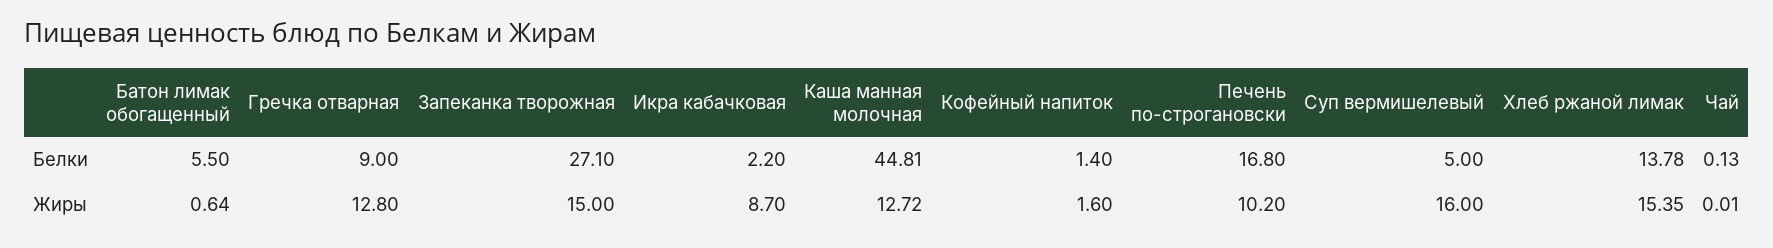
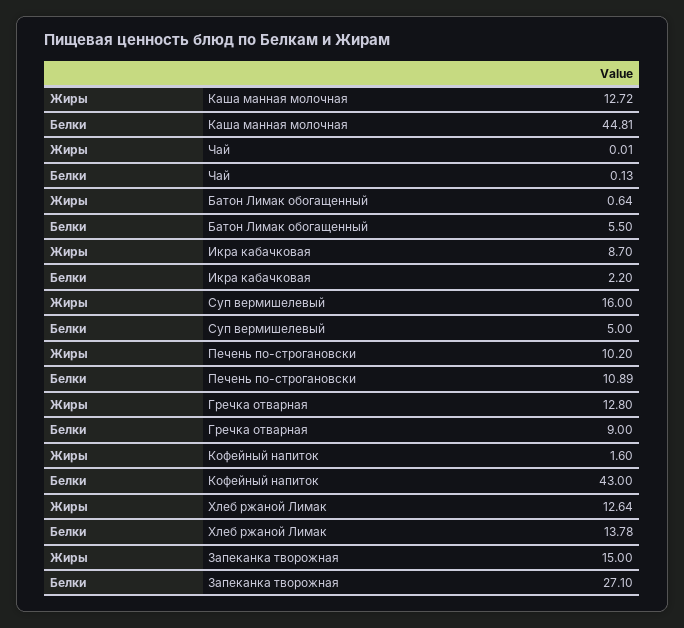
Кофейный напиток, Белки: 1.4 -> 43
Печень по-строгановски, Белки: 16.8 -> 10.89
Хлеб ржаной лимак, Жиры: 15.35 -> 12.64

